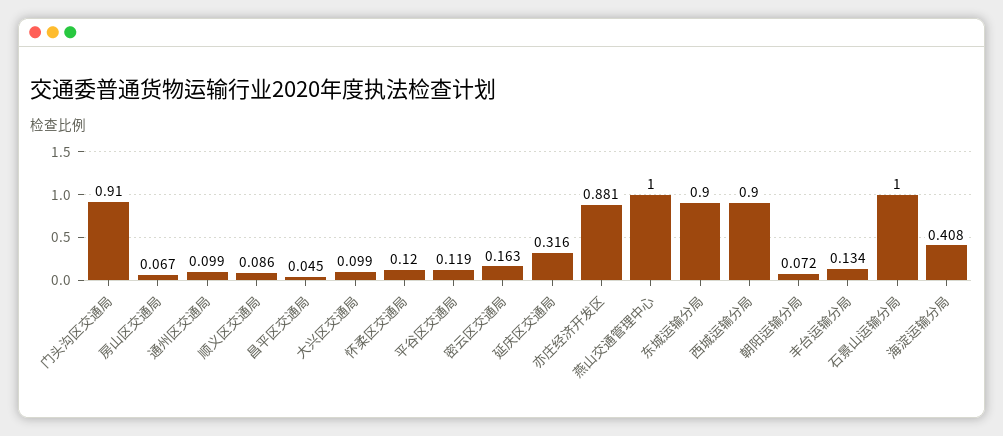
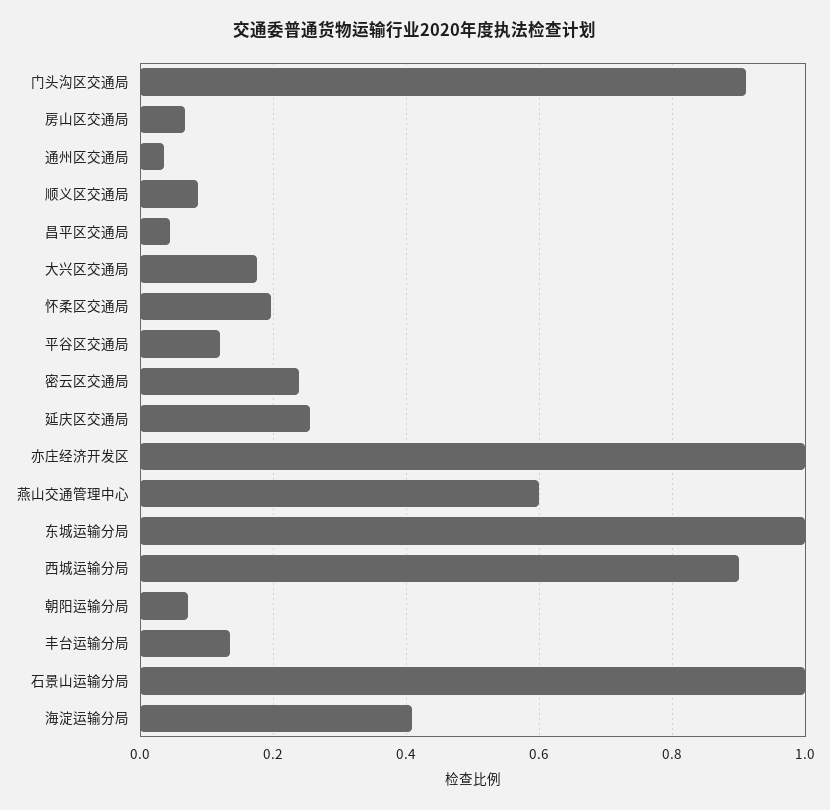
通州区交通局: 0.099 -> 0.04
大兴区交通局: 0.099 -> 0.18
怀柔区交通局: 0.12 -> 0.2
密云区交通局: 0.163 -> 0.24
延庆区交通局: 0.316 -> 0.26
亦庄经济开发区: 0.881 -> 1
燕山交通管理中心: 1 -> 0.6
东城运输分局: 0.9 -> 1

